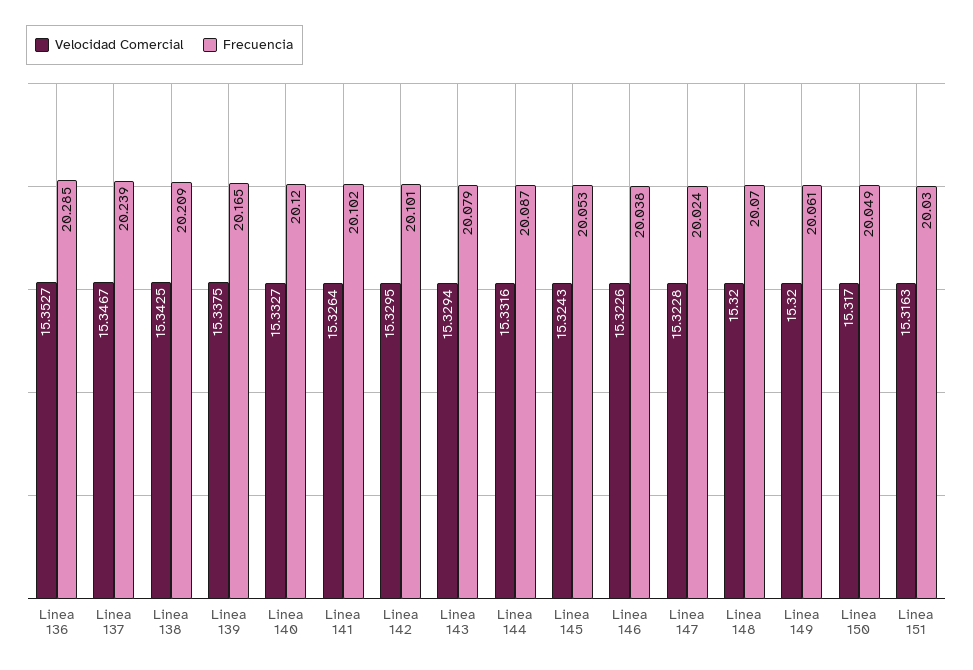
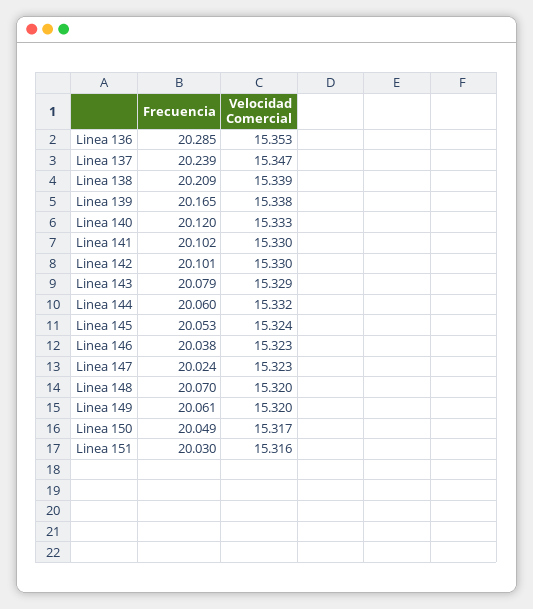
Velocidad Comercial, Linea 138: 15.3425 -> 15.339
Velocidad Comercial, Linea 141: 15.3264 -> 15.33
Frecuencia, Linea 144: 20.087 -> 20.06

